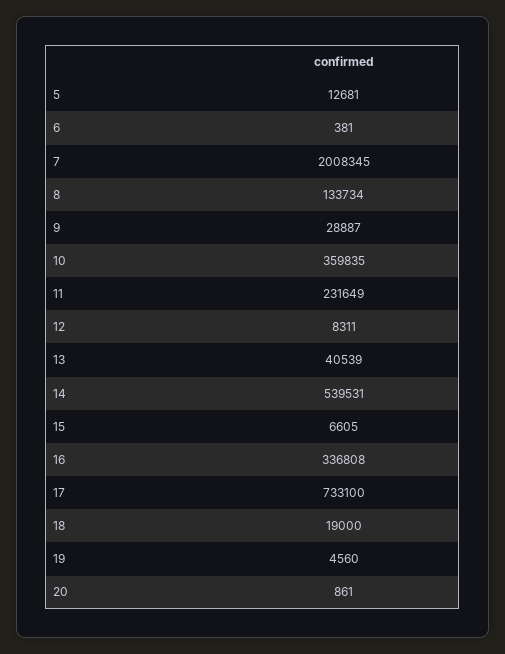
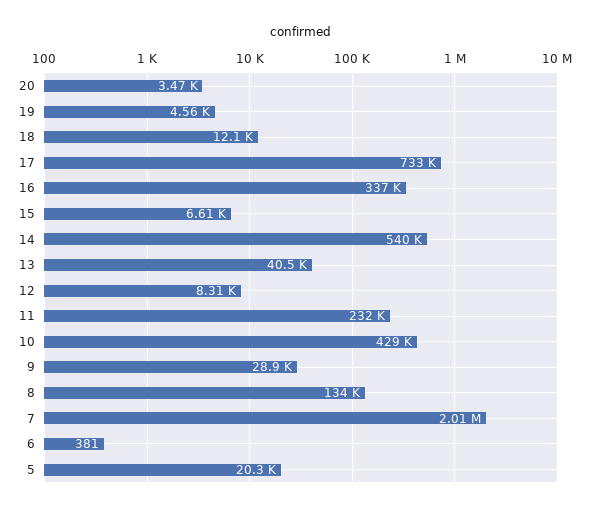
5: 12681 -> 20300
10: 359835 -> 429000
18: 19000 -> 12100
20: 861 -> 3470

